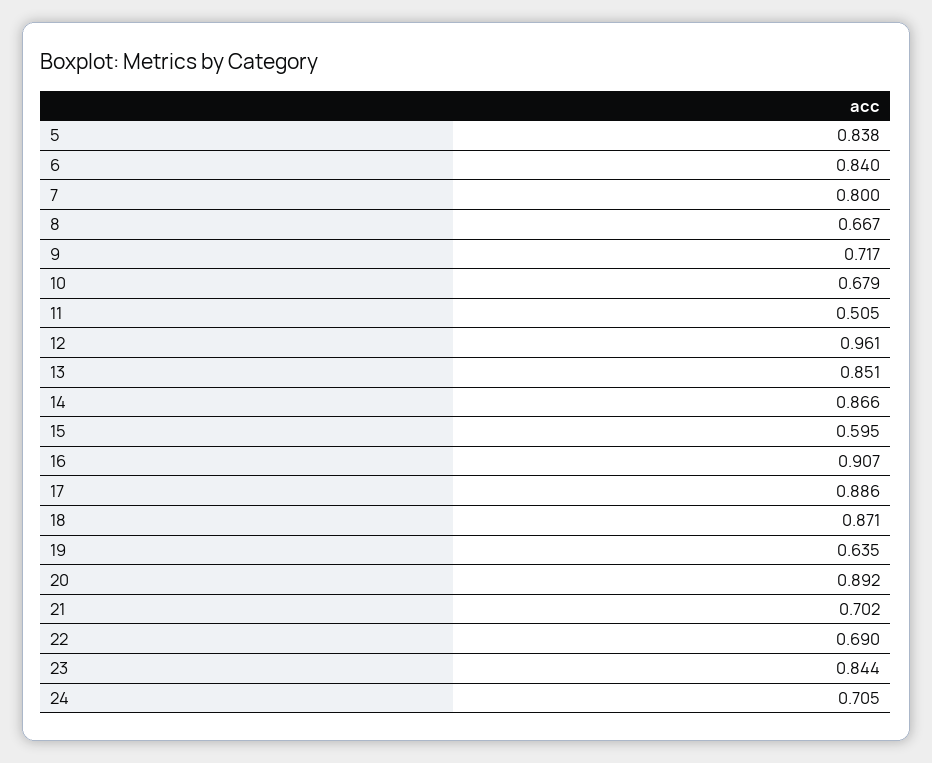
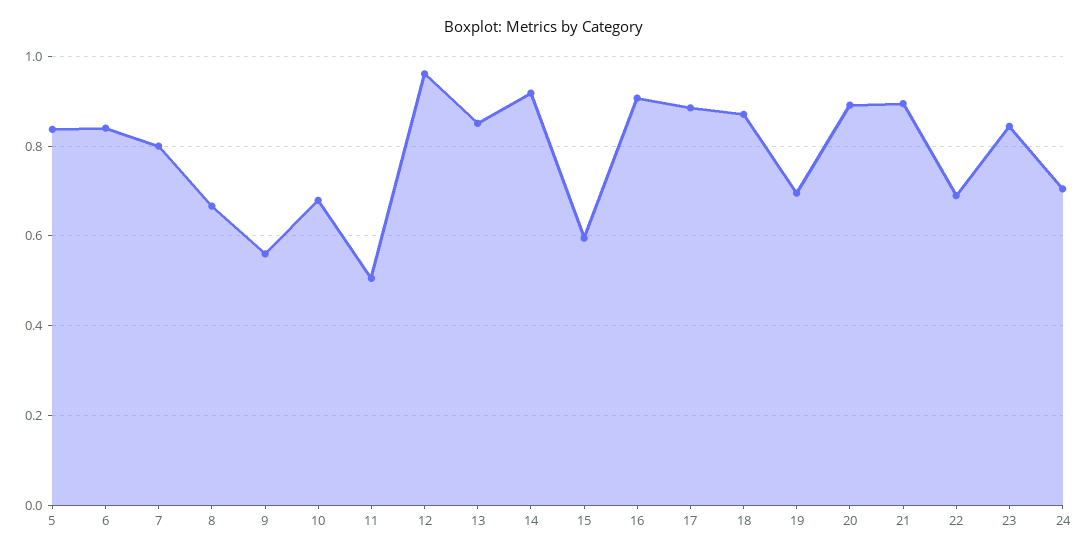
9: 0.717 -> 0.56
14: 0.866 -> 0.92
19: 0.635 -> 0.7
21: 0.702 -> 0.9

